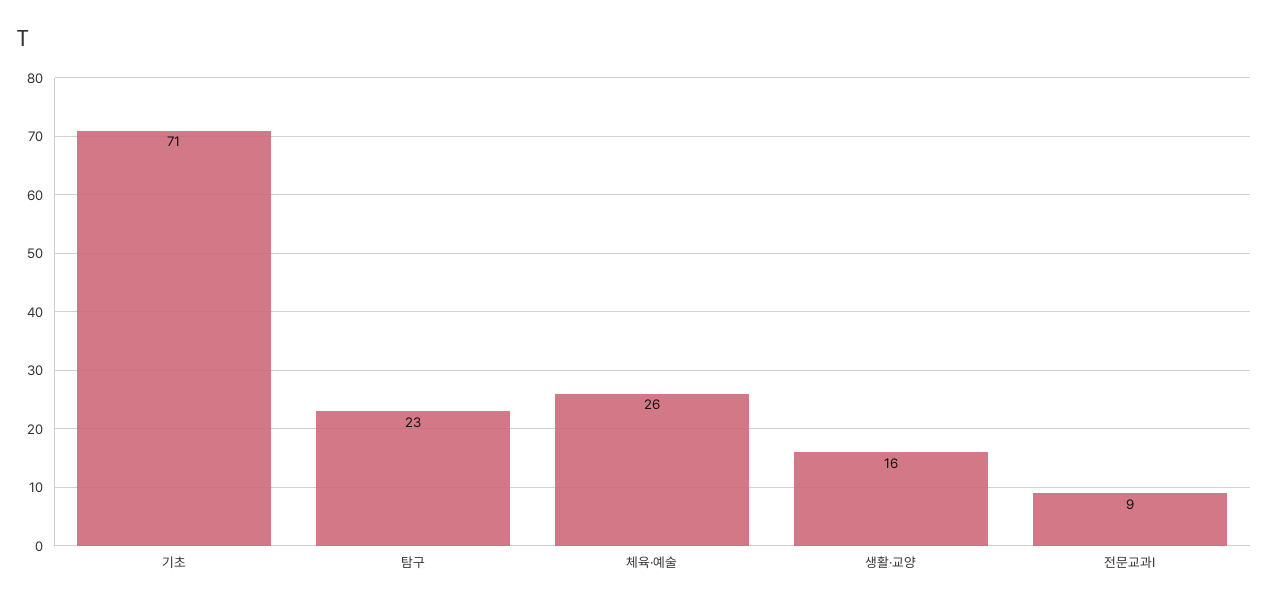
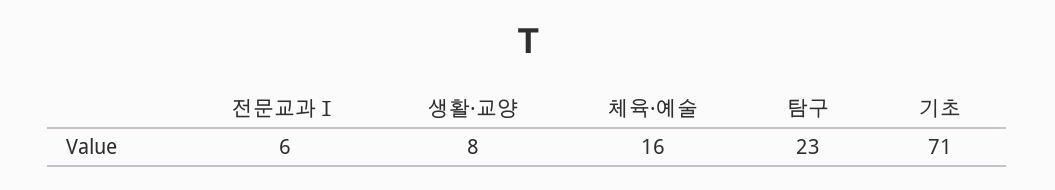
체육·예술: 26 -> 16
생활·교양: 16 -> 8
전문교과Ⅰ: 9 -> 6

